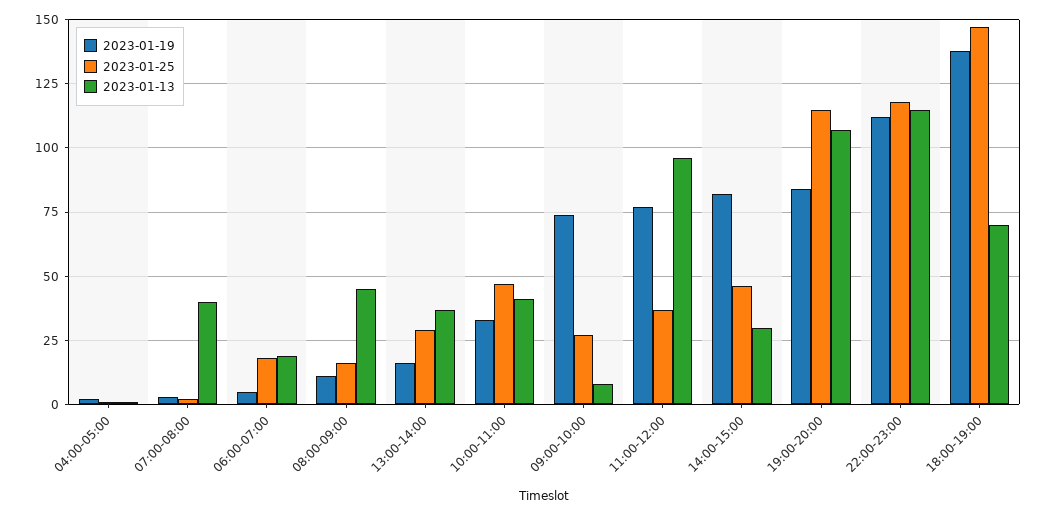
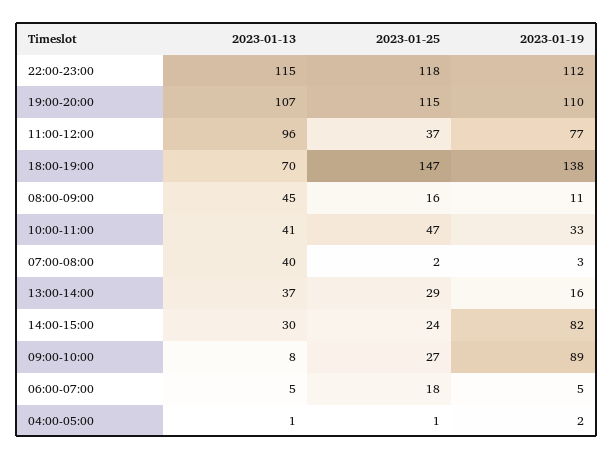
2023-01-13, 06:00-07:00: 20 -> 5
2023-01-19, 09:00-10:00: 75 -> 89
2023-01-25, 14:00-15:00: 45 -> 24
2023-01-19, 19:00-20:00: 85 -> 110

